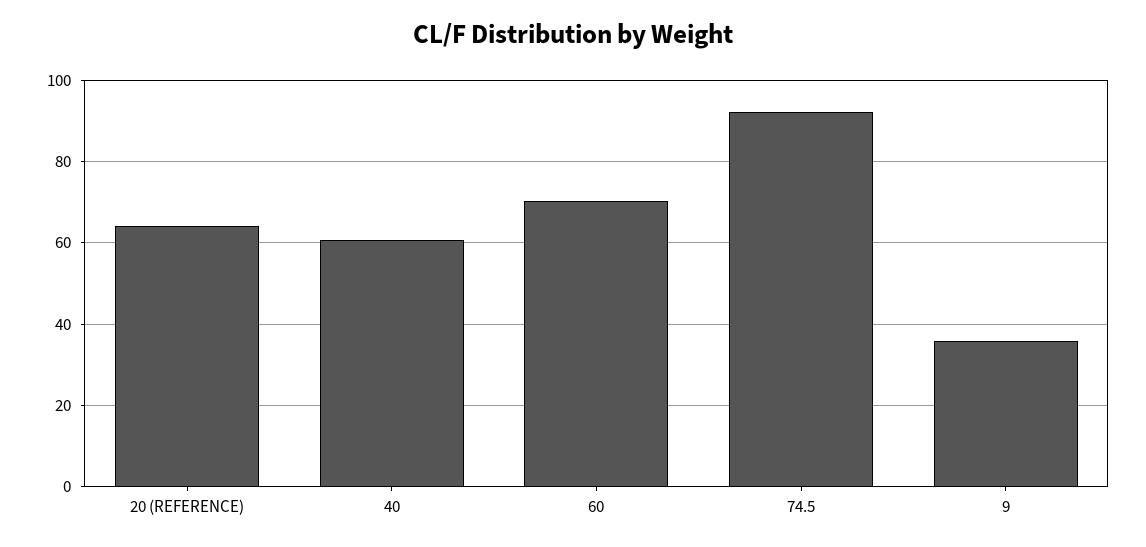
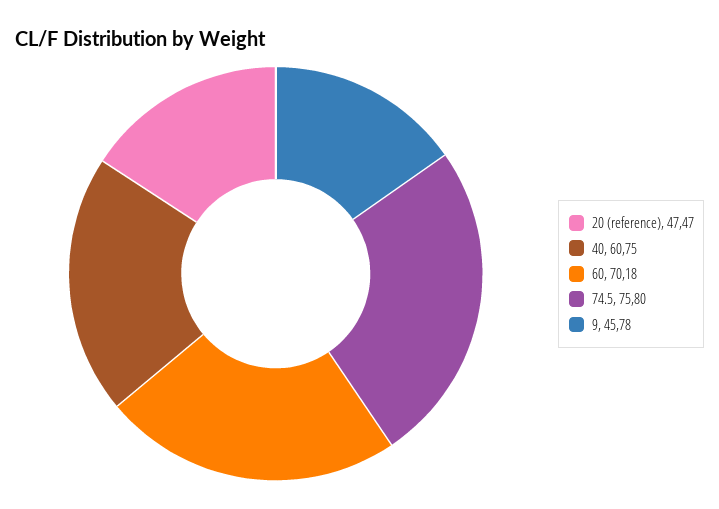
20 (REFERENCE): 64 -> 47.47
74.5: 92 -> 75.8
9: 36 -> 45.78

